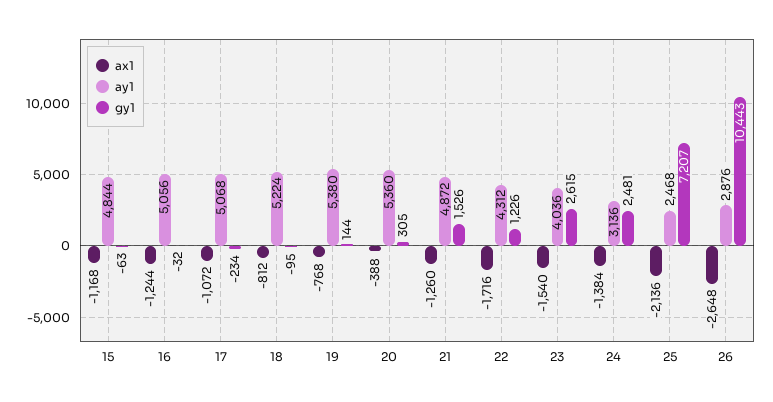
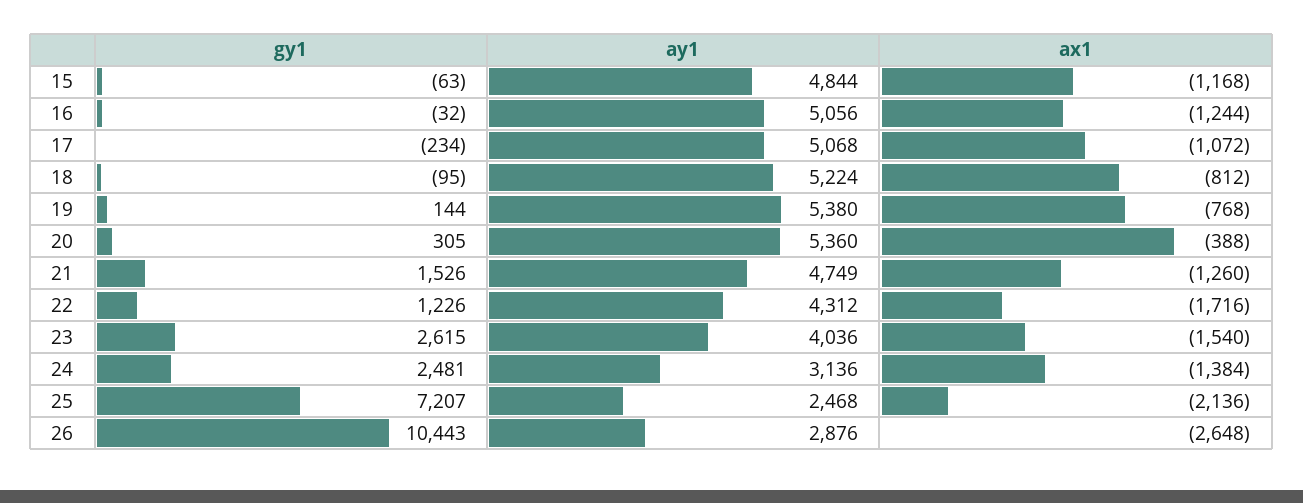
ay1, 21: 4872 -> 4749

